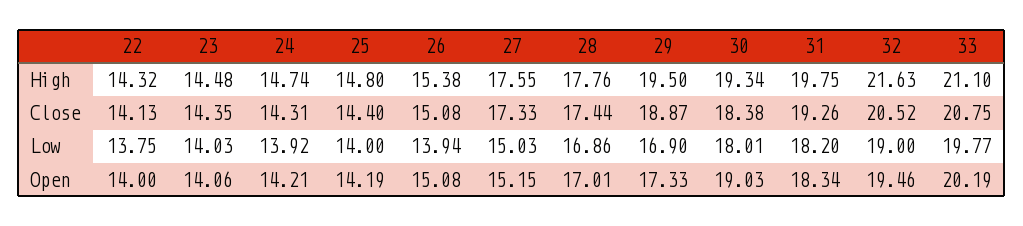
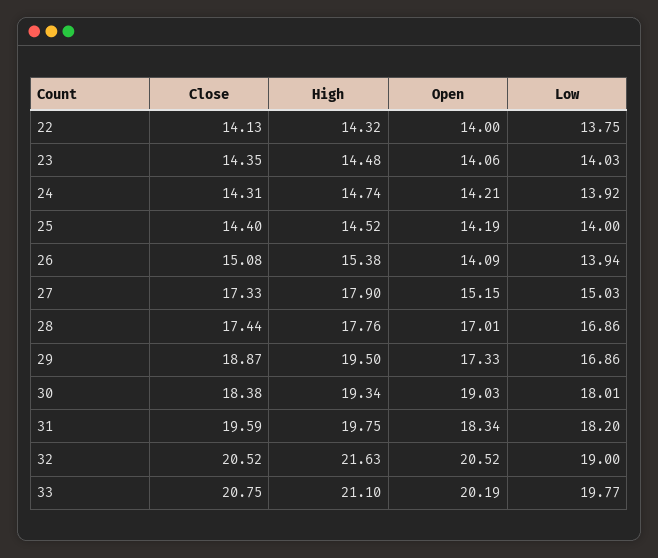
25, High: 14.8 -> 14.52
27, High: 17.55 -> 17.9
31, Close: 19.26 -> 19.59
29, Low: 16.9 -> 16.86
26, Open: 15.08 -> 14.09
32, Open: 19.46 -> 20.52

